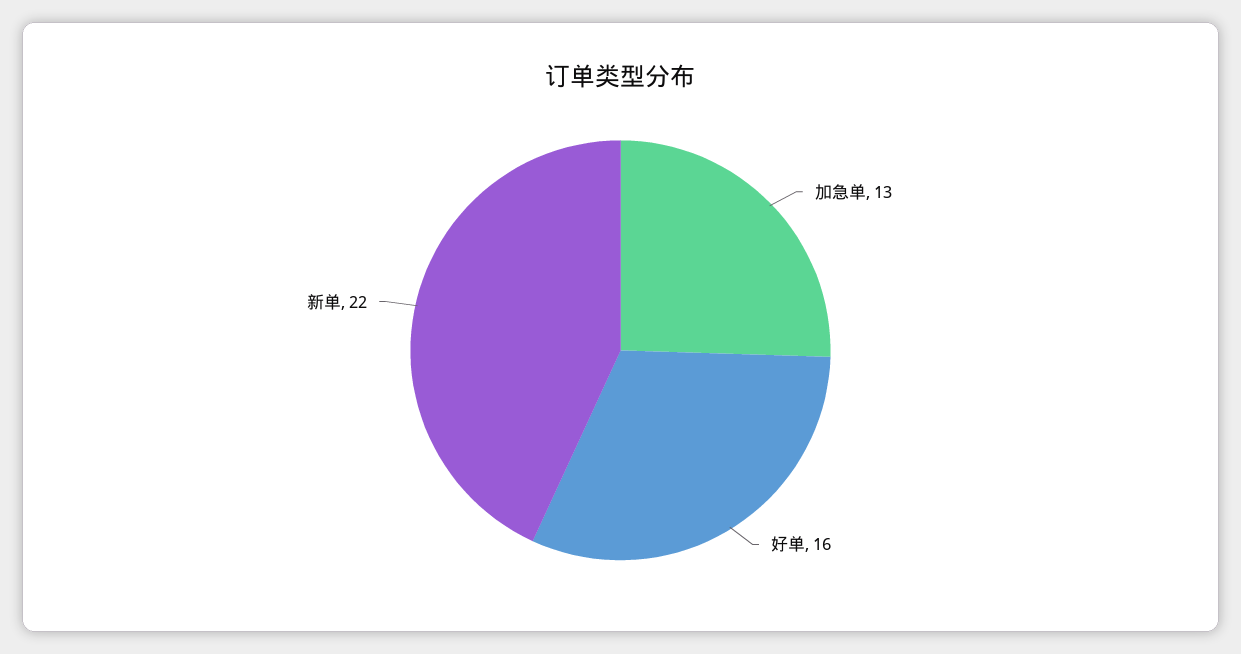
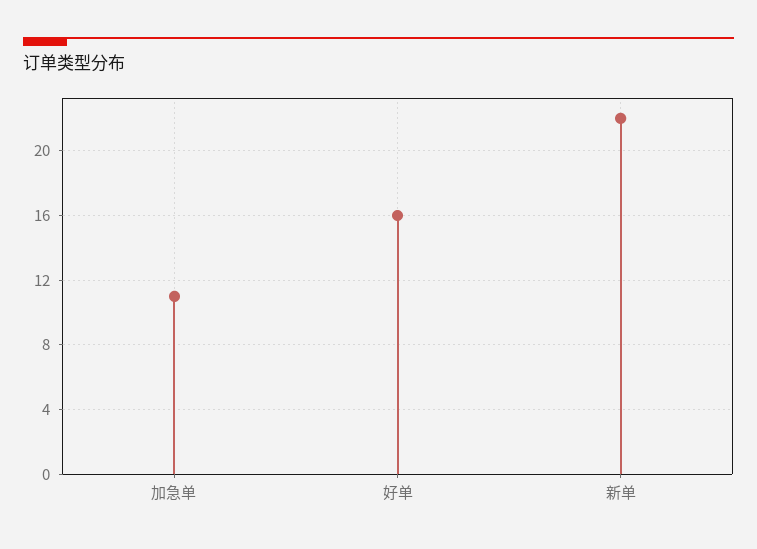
加急单: 13 -> 11

